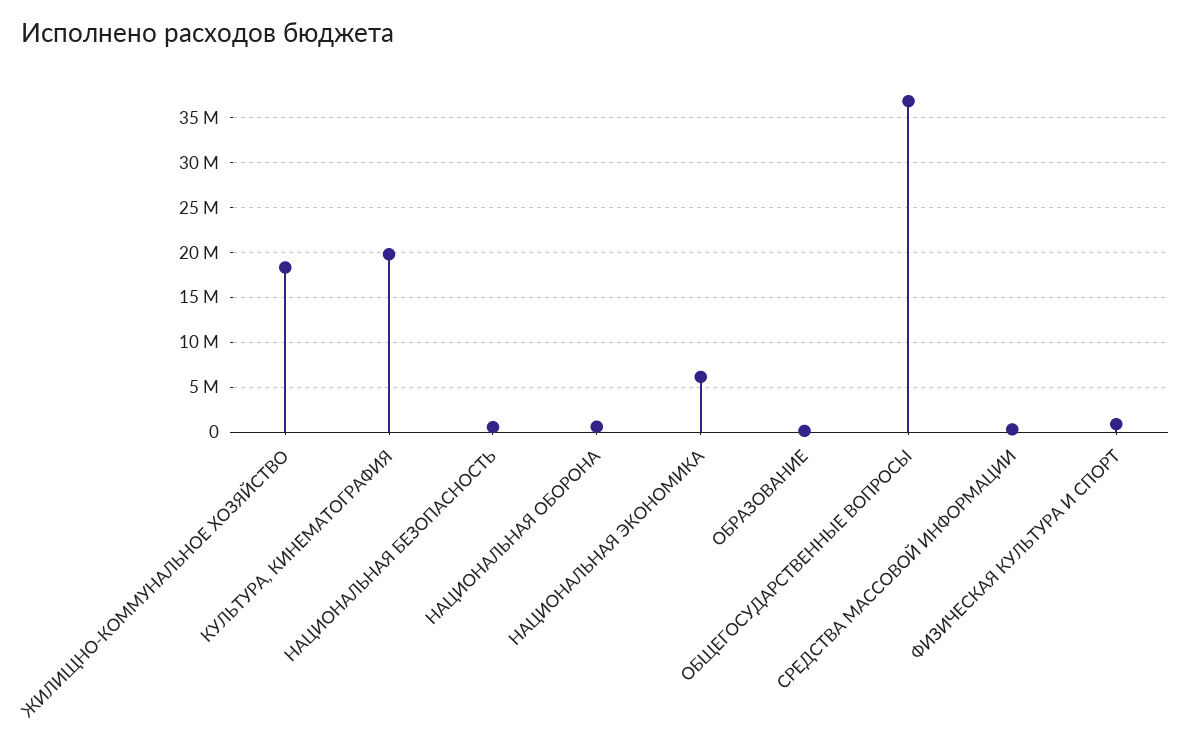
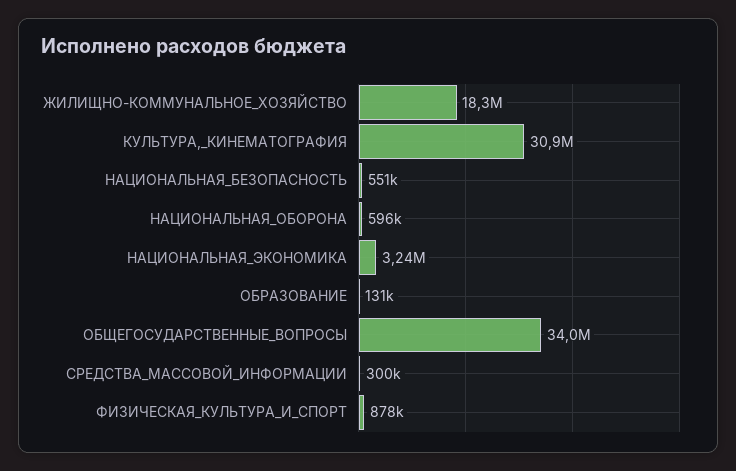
КУЛЬТУРА, КИНЕМАТОГРАФИЯ: 20000000 -> 30900000
НАЦИОНАЛЬНАЯ ЭКОНОМИКА: 6000000 -> 3240000
ОБЩЕГОСУДАРСТВЕННЫЕ ВОПРОСЫ: 37000000 -> 34000000

